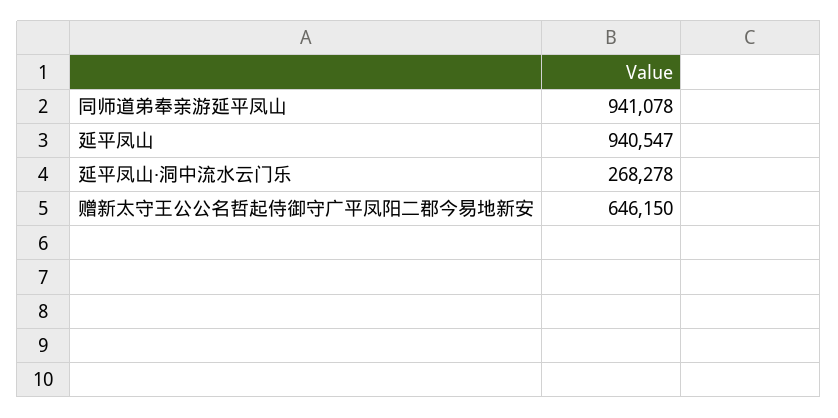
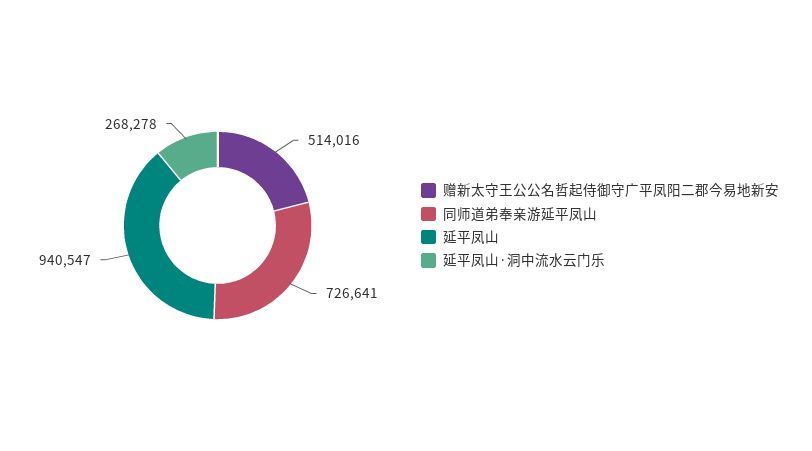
同师道弟奉亲游延平凤山: 941078 -> 726641
赠新太守王公公名哲起侍御守广平凤阳二郡今易地新安: 646150 -> 514016

